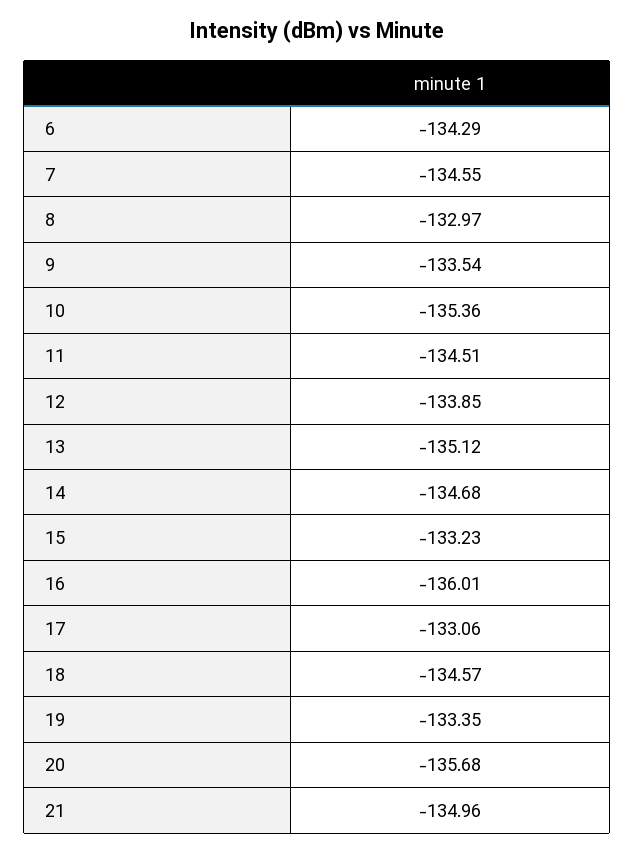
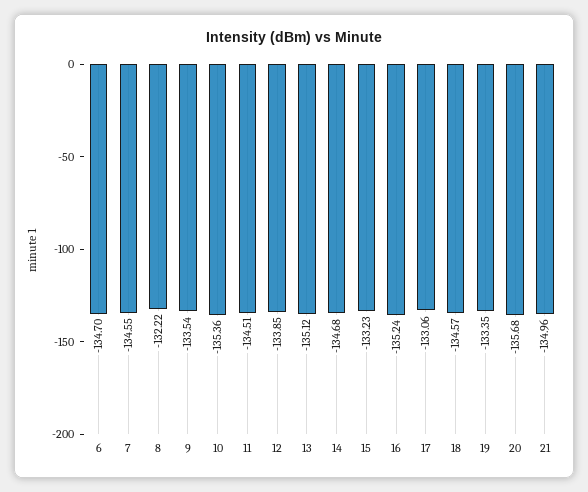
6: -134.29 -> -134.7
8: -132.97 -> -132.22
16: -136.01 -> -135.24

